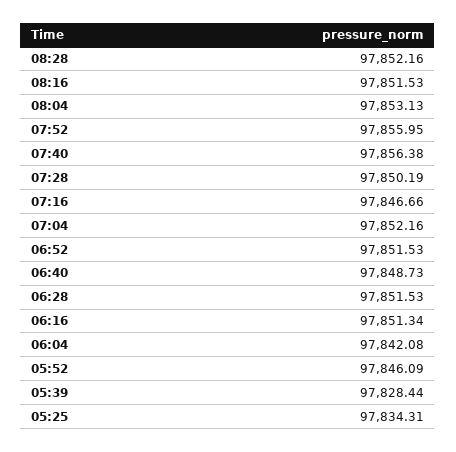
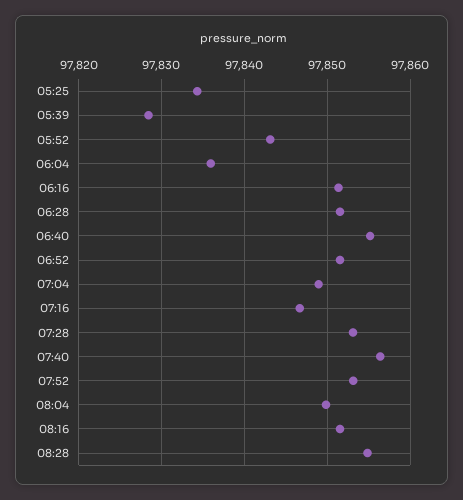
08:28: 97852.16 -> 97855
08:04: 97853.13 -> 97850
07:52: 97855.95 -> 97853
07:28: 97850.19 -> 97853
07:04: 97852.16 -> 97849
06:40: 97848.73 -> 97855
06:04: 97842.08 -> 97836
05:52: 97846.09 -> 97843

